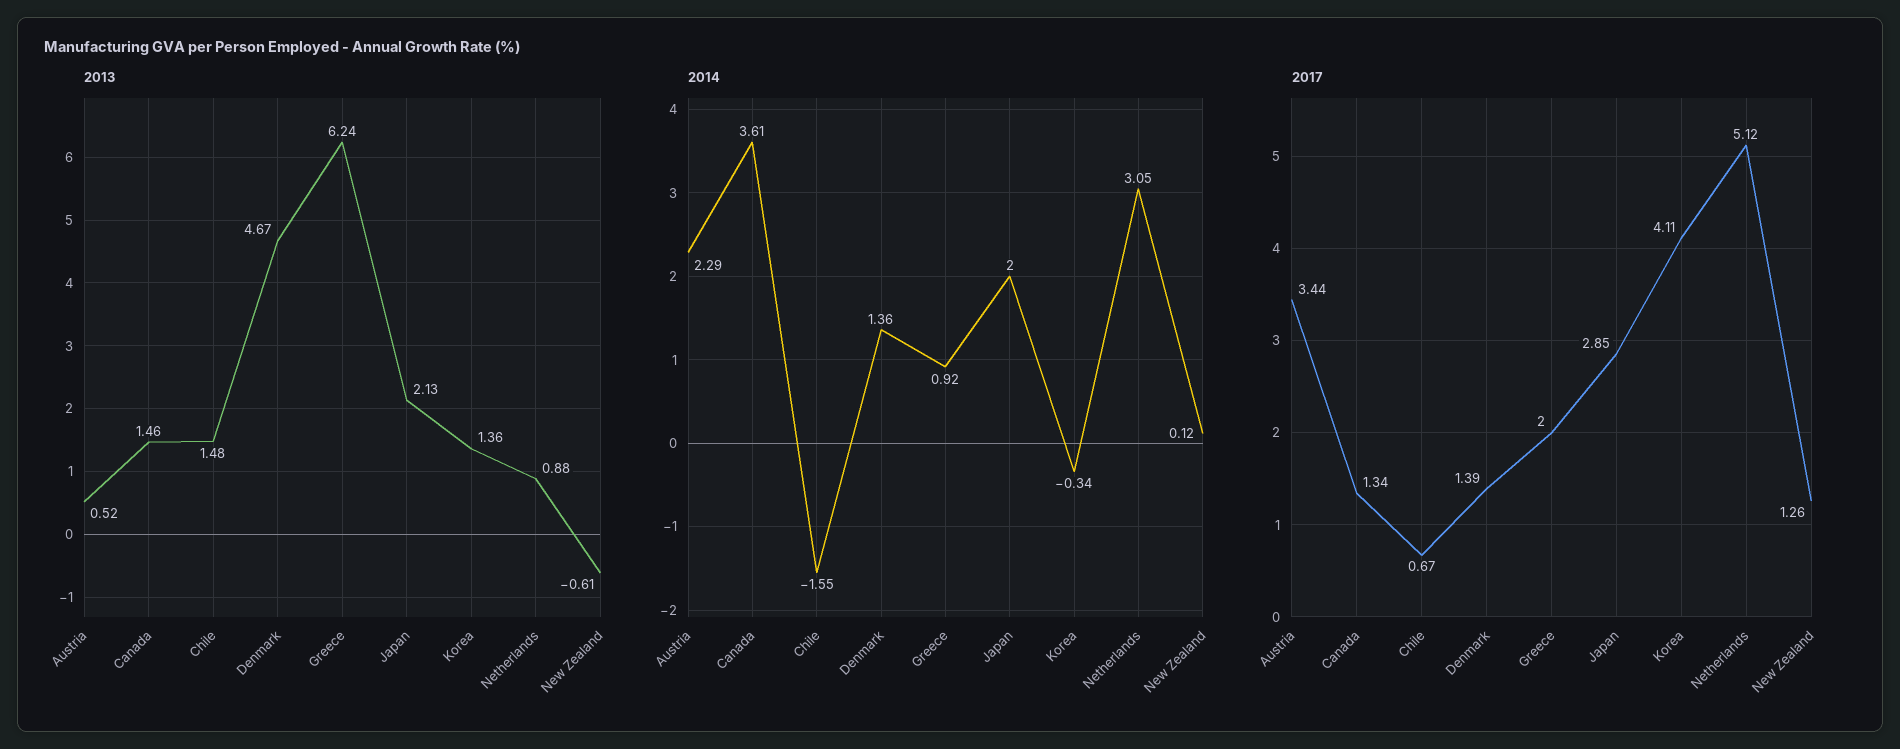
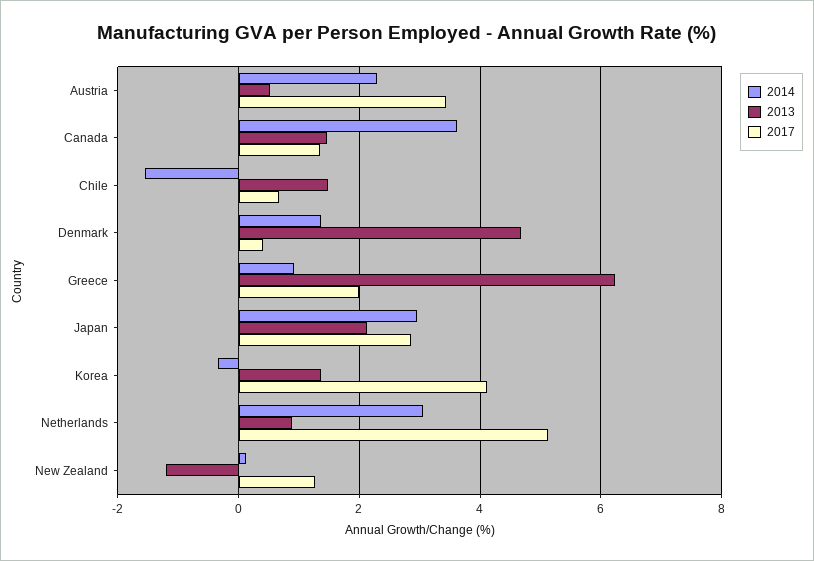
2013, New Zealand: -0.61 -> -1.2
2014, Japan: 2 -> 3
2017, Denmark: 1.39 -> 0.4

